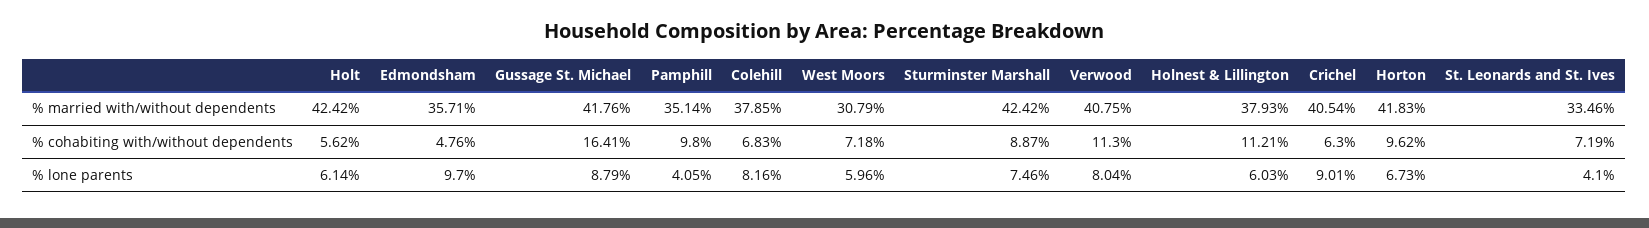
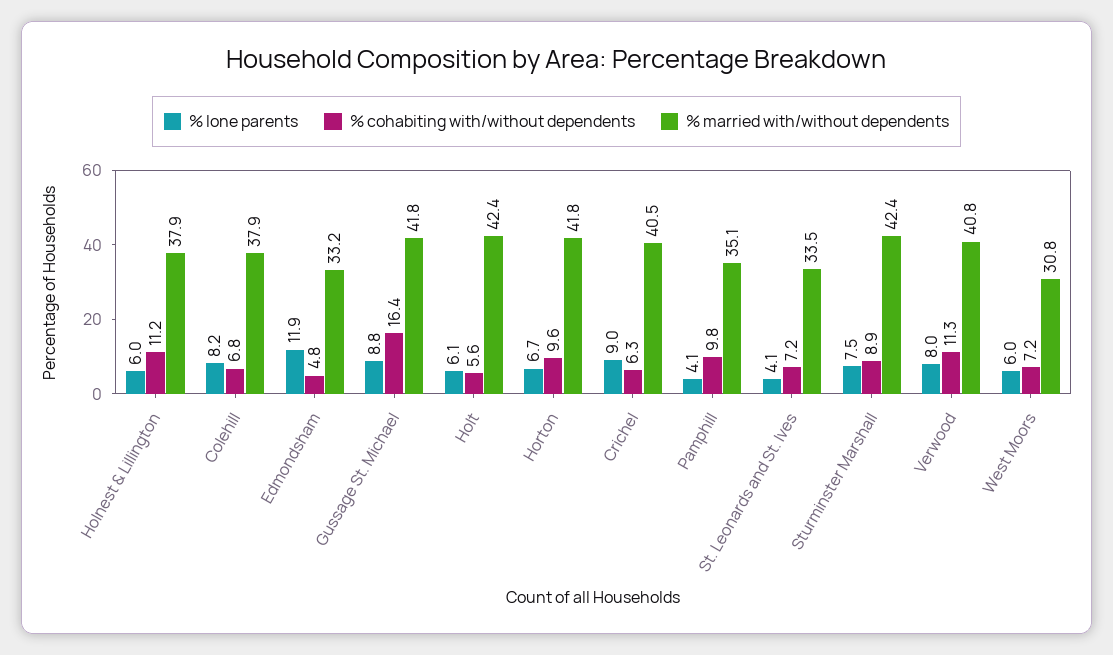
% married with/without dependents, Edmondsham: 35.71 -> 33.2
% lone parents, Edmondsham: 9.7 -> 11.9

